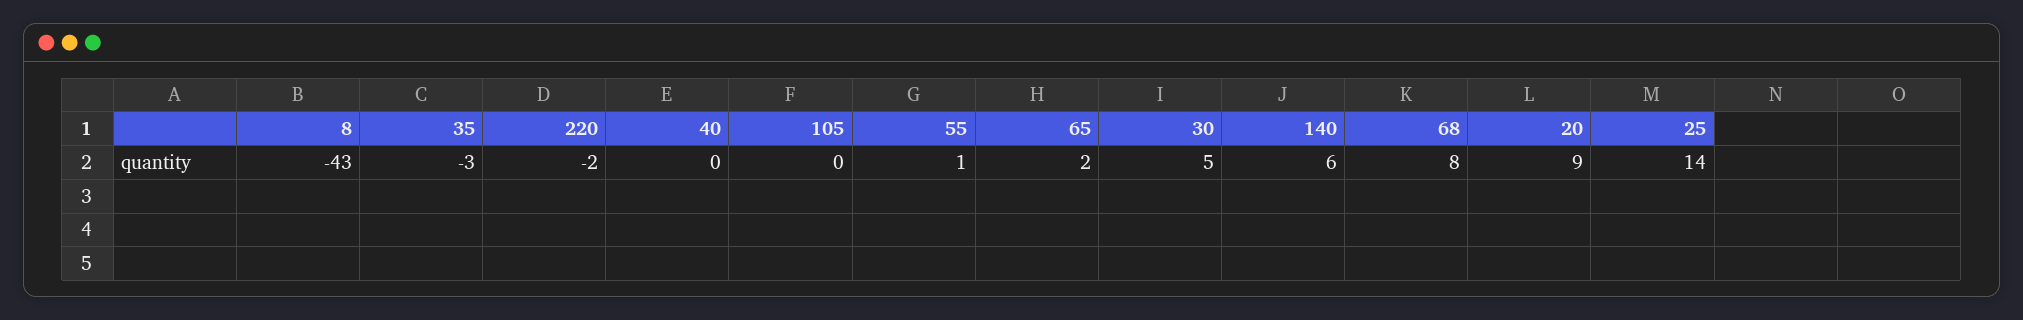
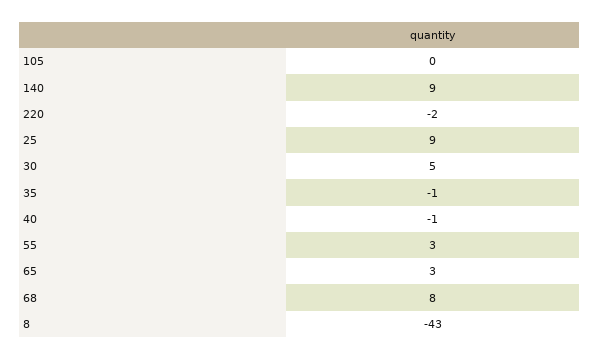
35: -3 -> -1
40: 0 -> -1
55: 1 -> 3
65: 2 -> 3
140: 6 -> 9
20: 9 -> none
25: 14 -> 9

